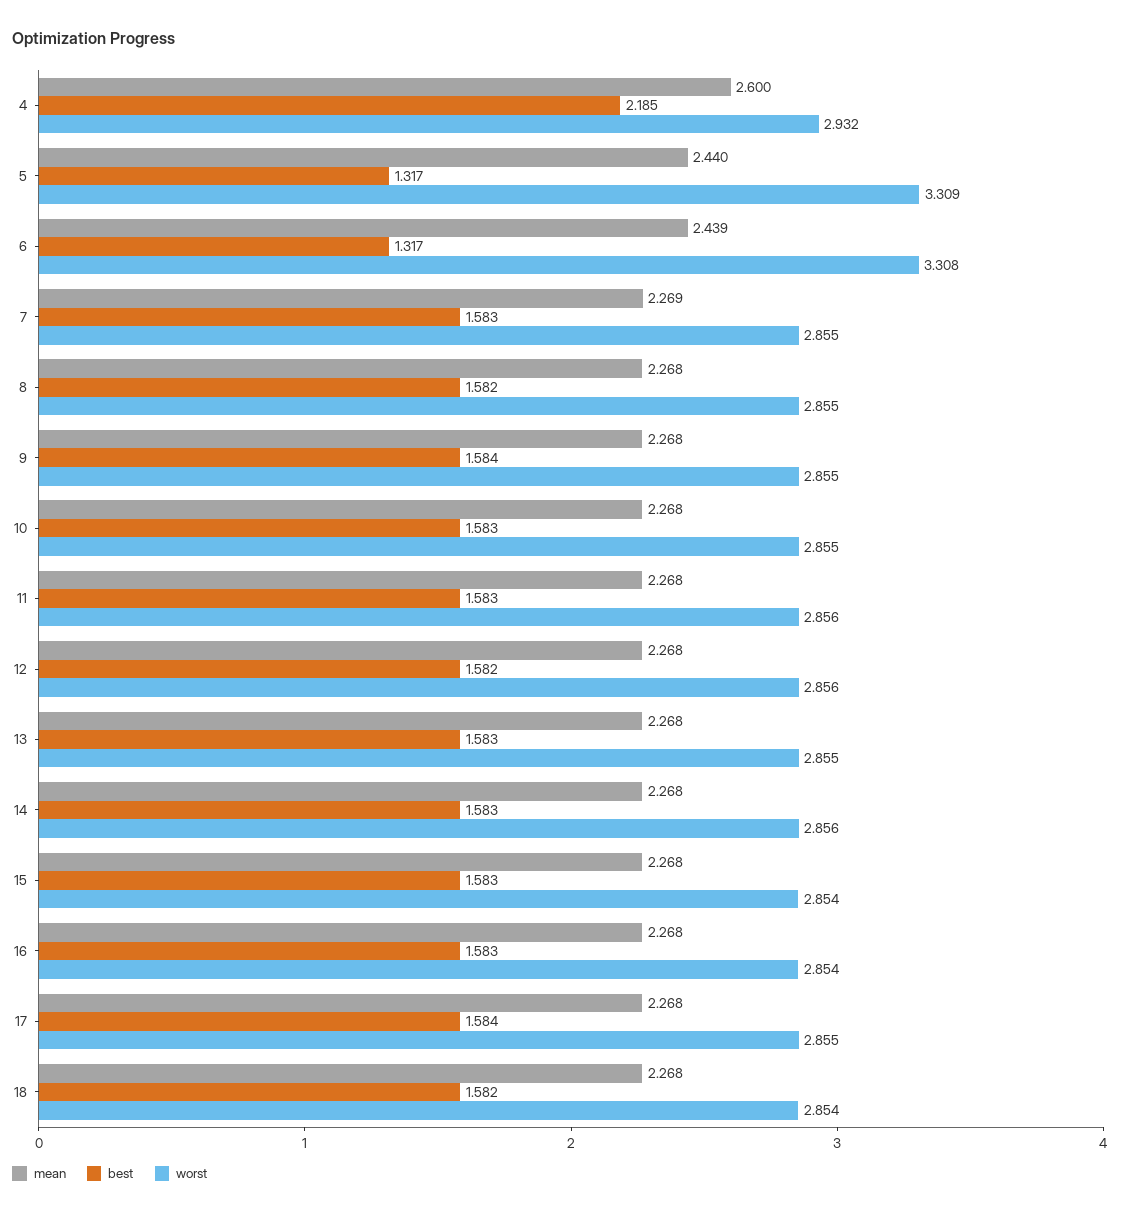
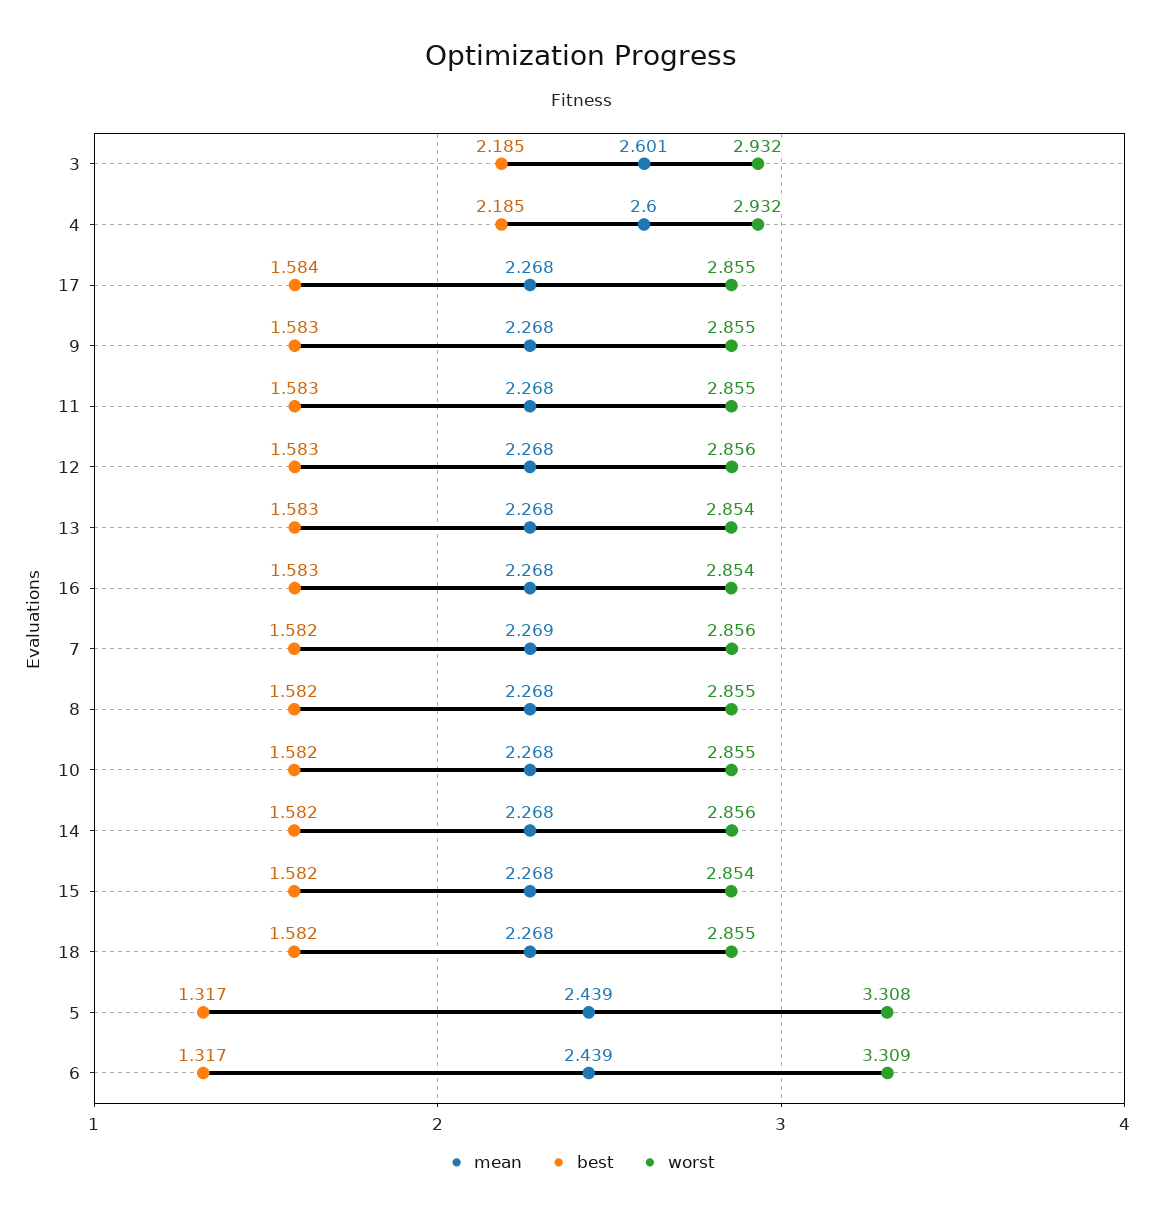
mean, 5: 2.44 -> 2.439
worst, 5: 3.309 -> 3.308
worst, 6: 3.308 -> 3.309
best, 7: 1.583 -> 1.582
worst, 7: 2.855 -> 2.856
best, 9: 1.584 -> 1.583
best, 10: 1.583 -> 1.582
worst, 11: 2.856 -> 2.855
best, 12: 1.582 -> 1.583
worst, 13: 2.855 -> 2.854
best, 14: 1.583 -> 1.582
best, 15: 1.583 -> 1.582
worst, 18: 2.854 -> 2.855
mean, 3: none -> 2.601
best, 3: none -> 2.185
worst, 3: none -> 2.932

